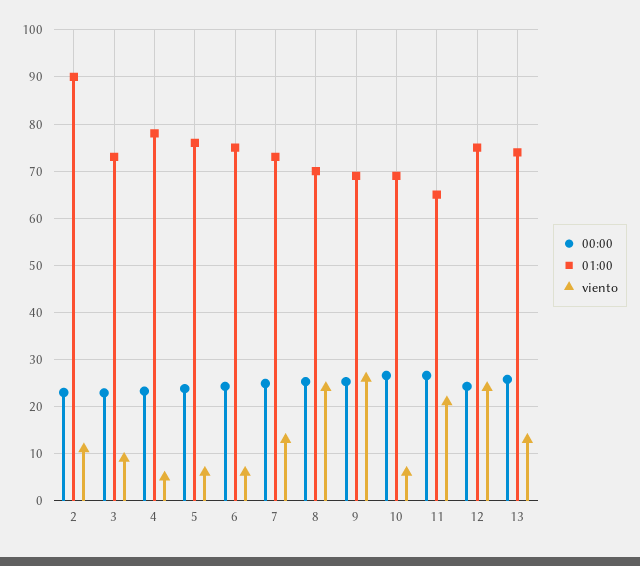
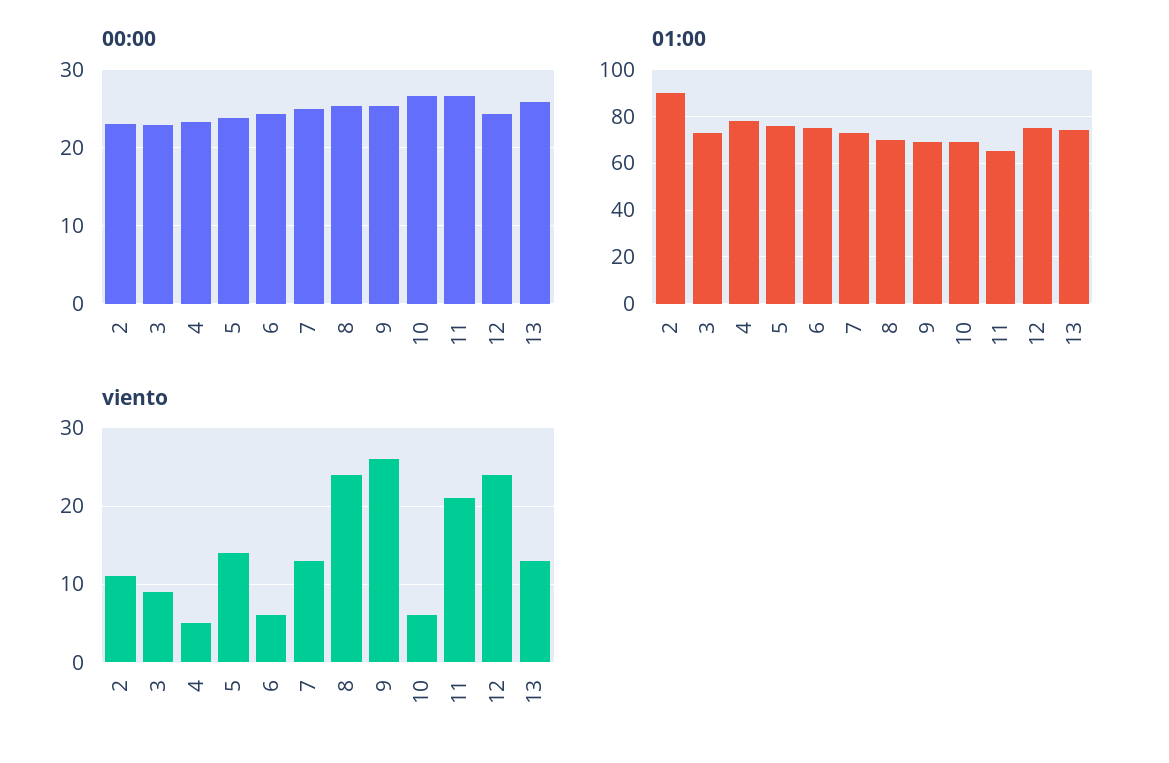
viento, 5: 6 -> 14

